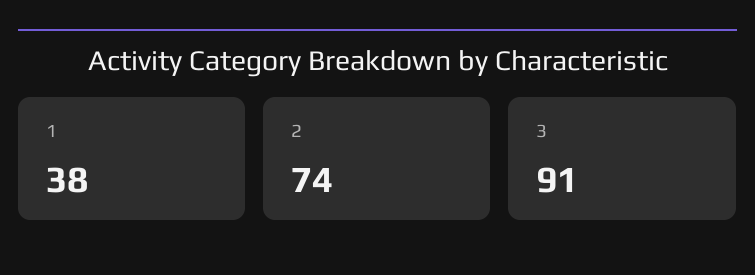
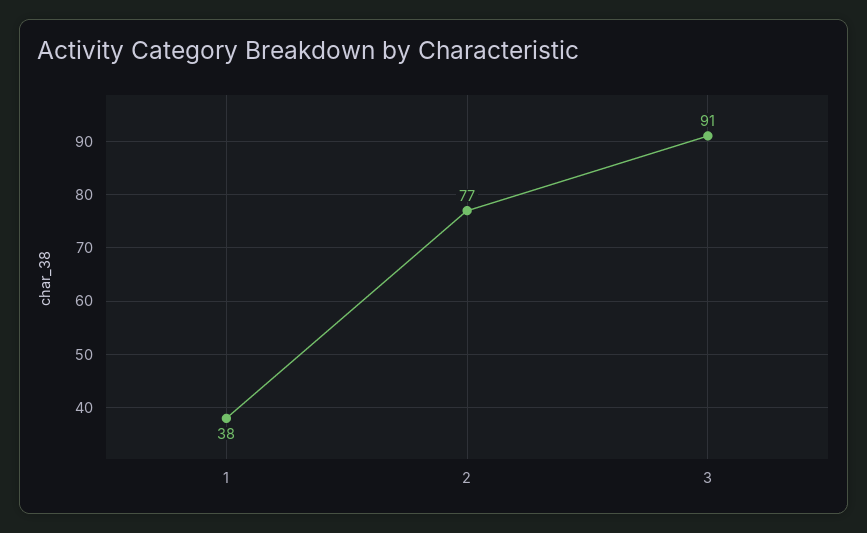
2: 74 -> 77

